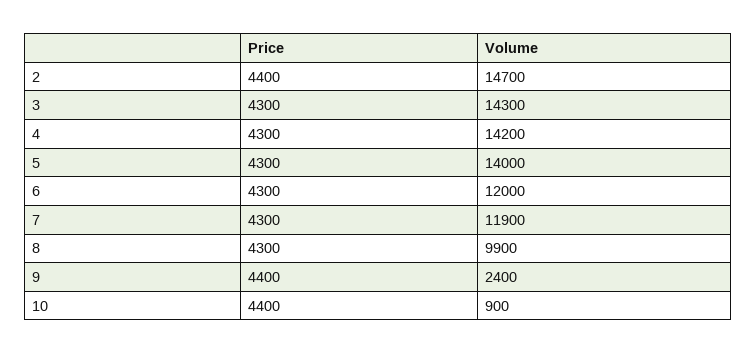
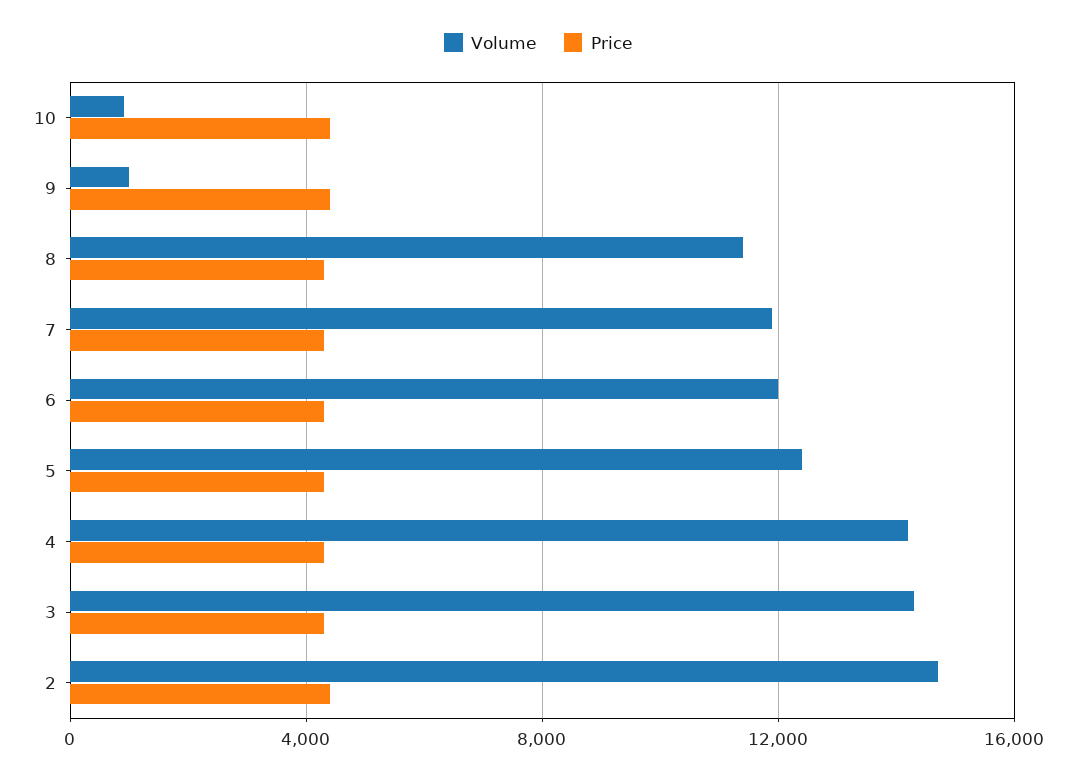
Volume, 5: 14000 -> 12500
Volume, 8: 9900 -> 11500
Volume, 9: 2400 -> 1000

